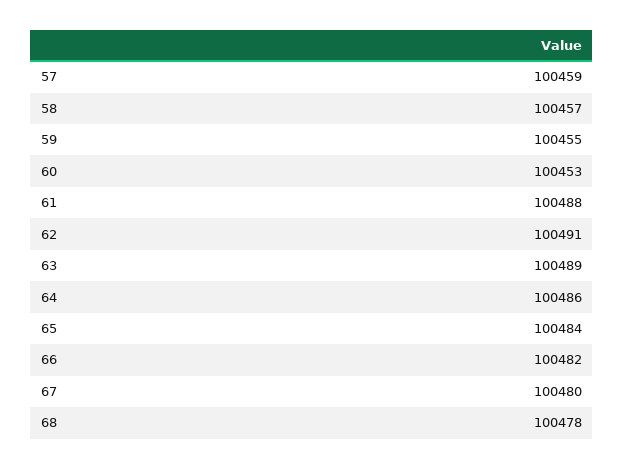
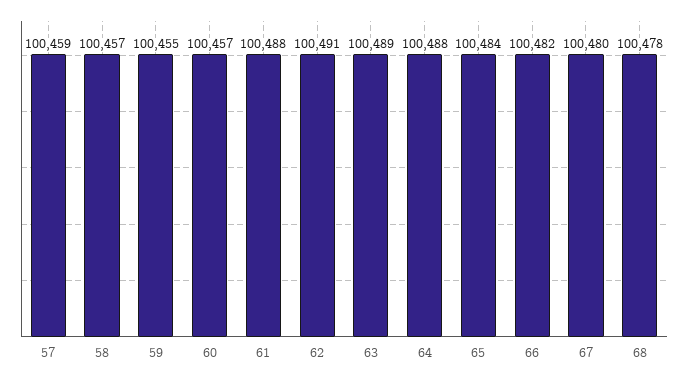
60: 100453 -> 100457
64: 100486 -> 100488

